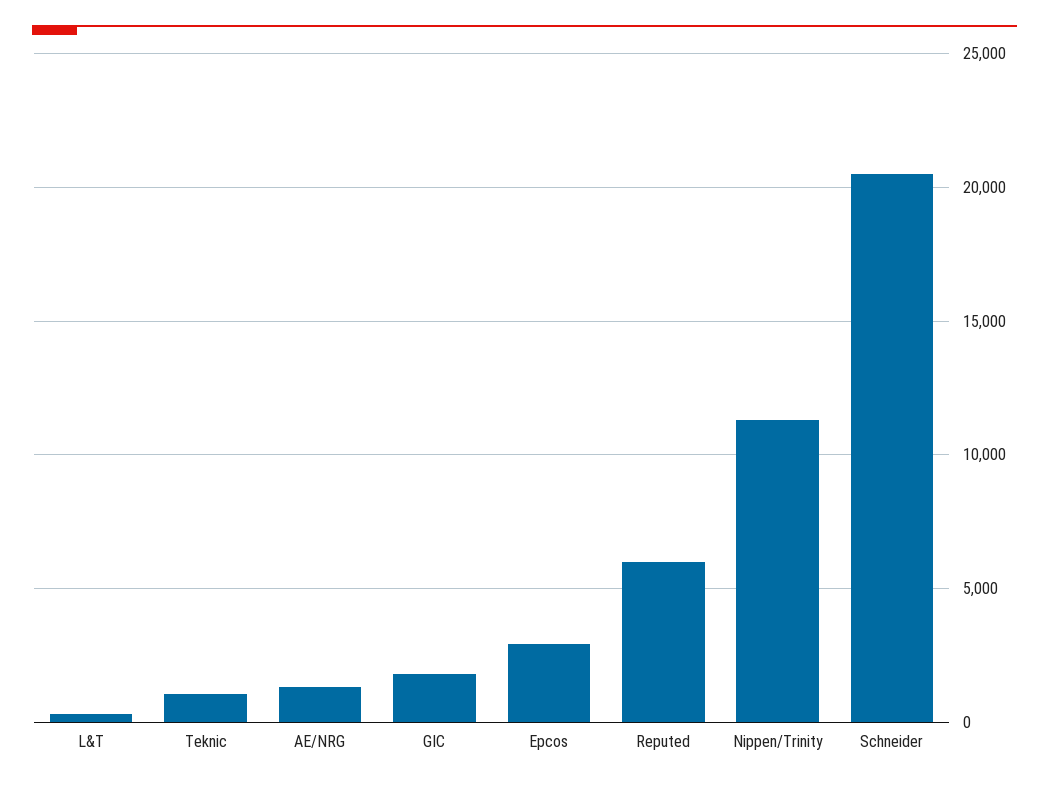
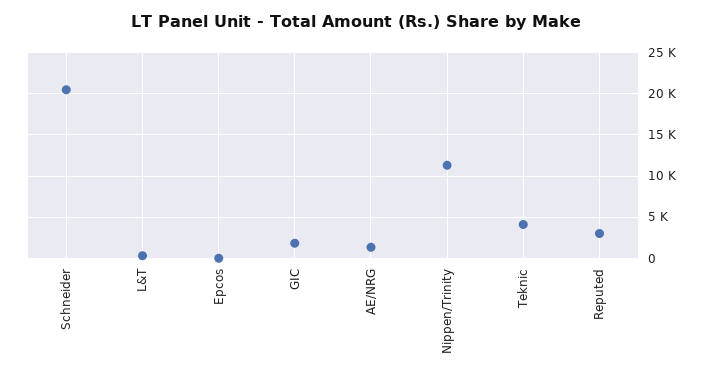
Teknic: 1000 -> 4000
Epcos: 3000 -> 0
Reputed: 6000 -> 3000

